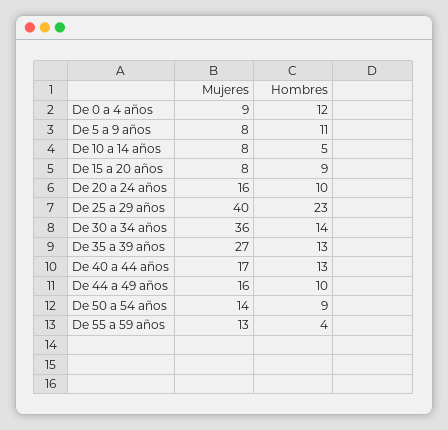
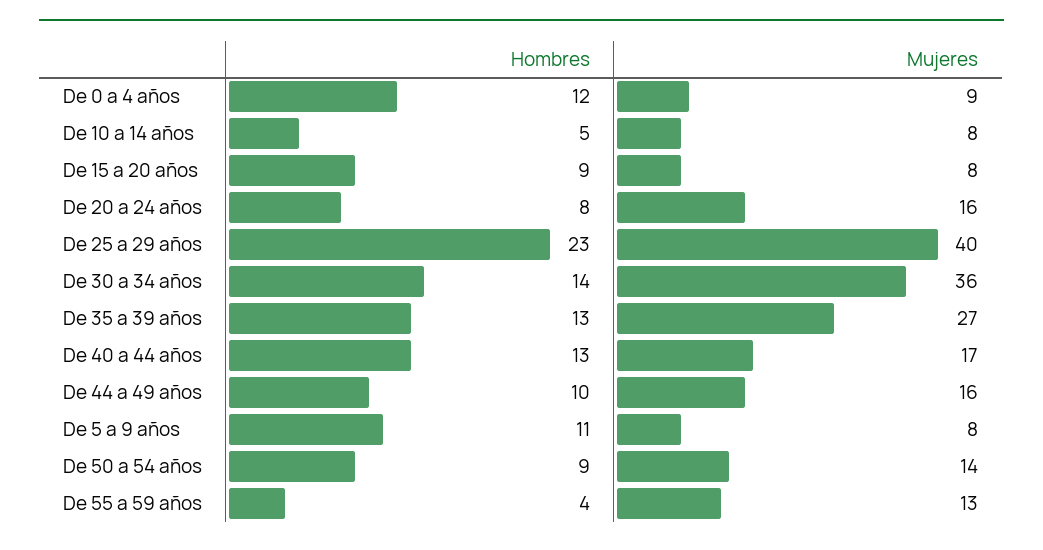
Hombres, De 20 a 24 años: 10 -> 8

